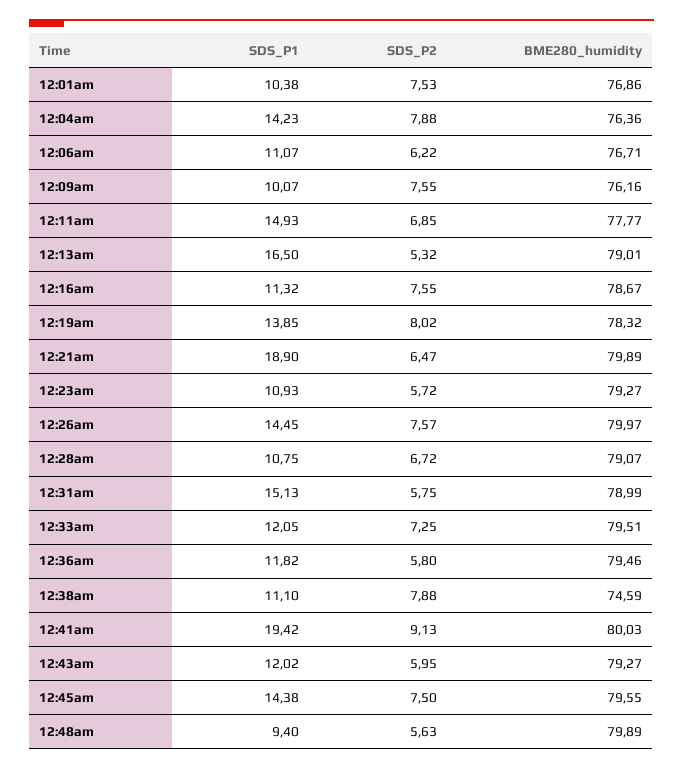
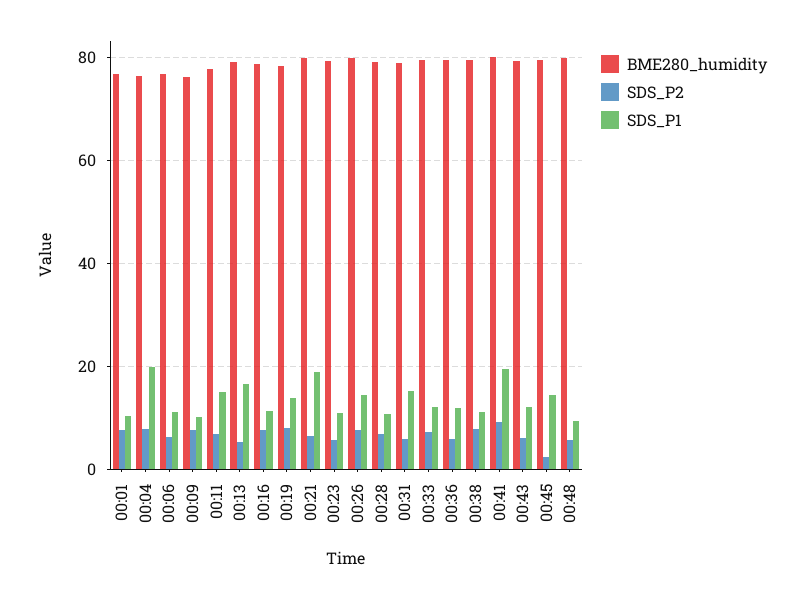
SDS_P1, 12:04am: 14.23 -> 20
BME280_humidity, 12:38am: 74.59 -> 80
SDS_P2, 12:45am: 7.5 -> 2

